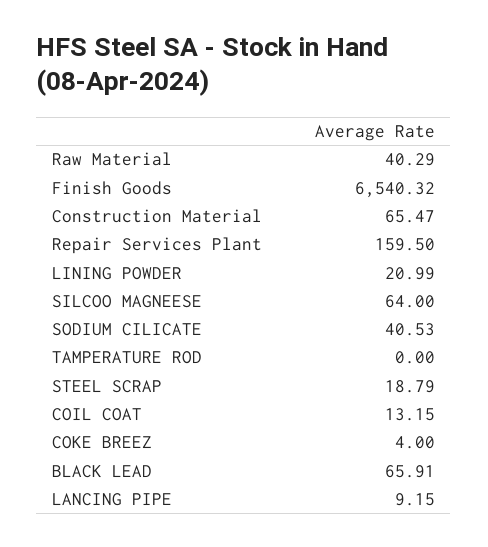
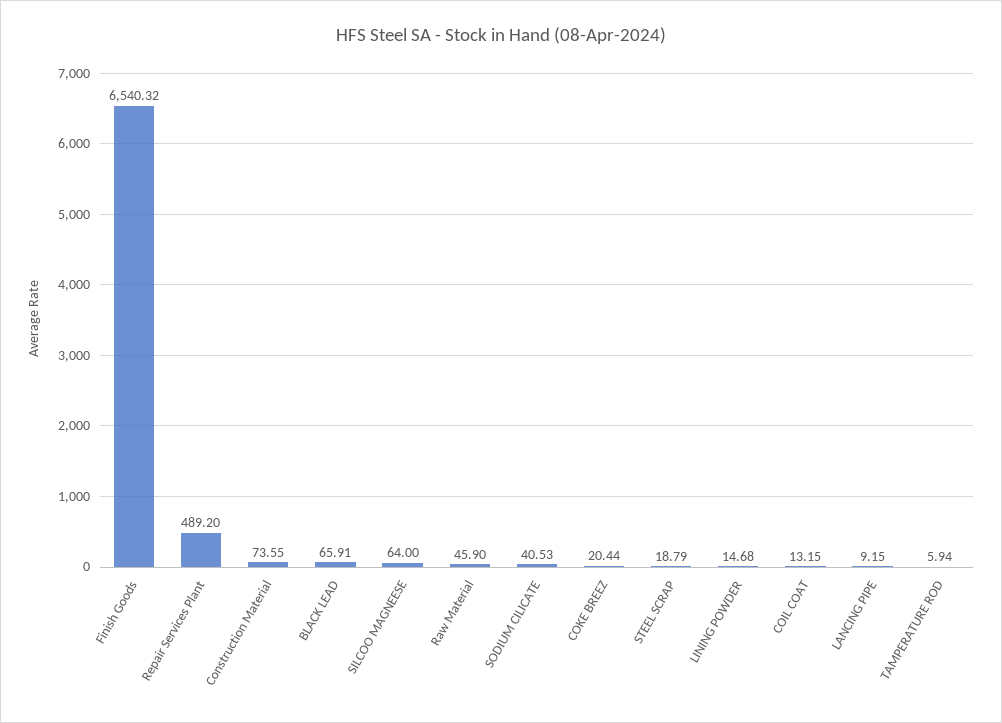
Raw Material: 40.29 -> 45.9
Construction Material: 65.47 -> 73.55
Repair Services Plant: 159.5 -> 489.2
LINING POWDER: 20.99 -> 14.68
TAMPERATURE ROD: 0 -> 5.94
COKE BREEZ: 4 -> 20.44

